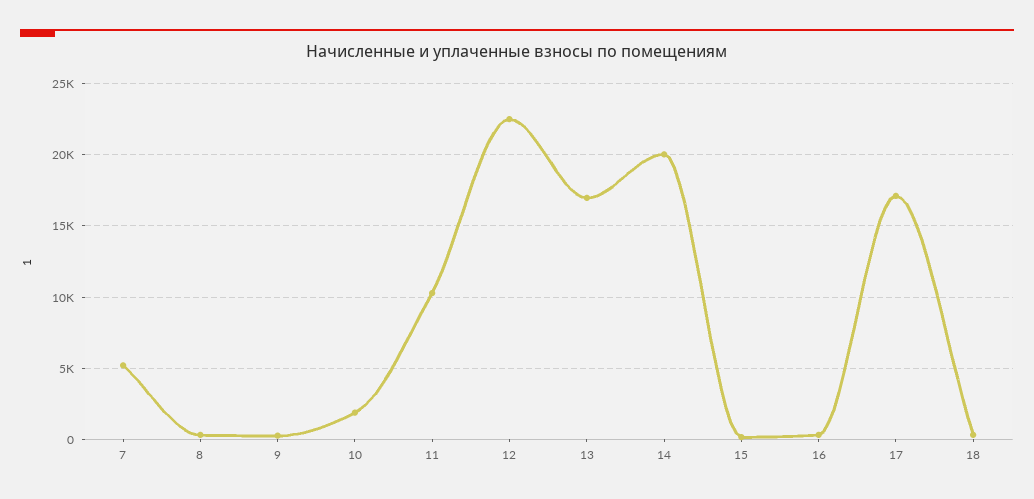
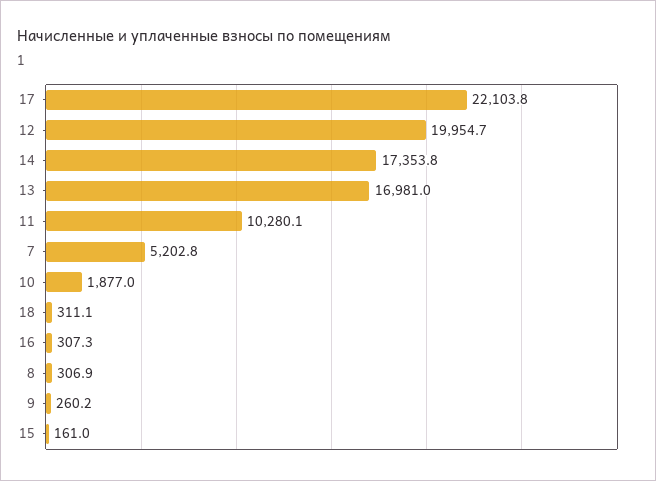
12: 22500 -> 19954.7
14: 20000 -> 17353.8
17: 17000 -> 22103.8

